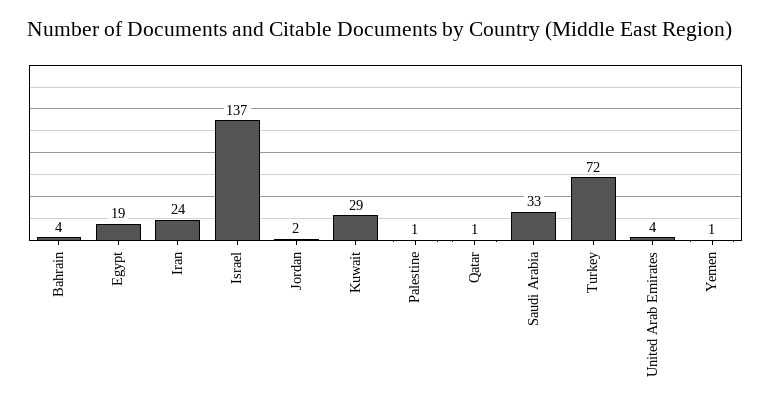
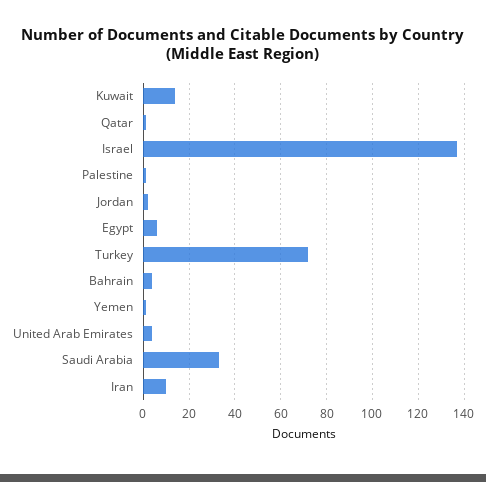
Egypt: 19 -> 5
Iran: 24 -> 10
Kuwait: 29 -> 15

